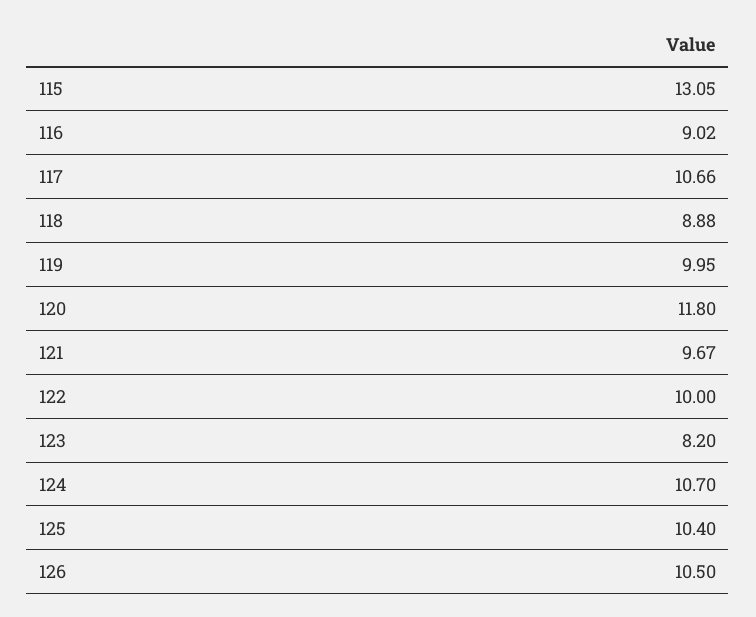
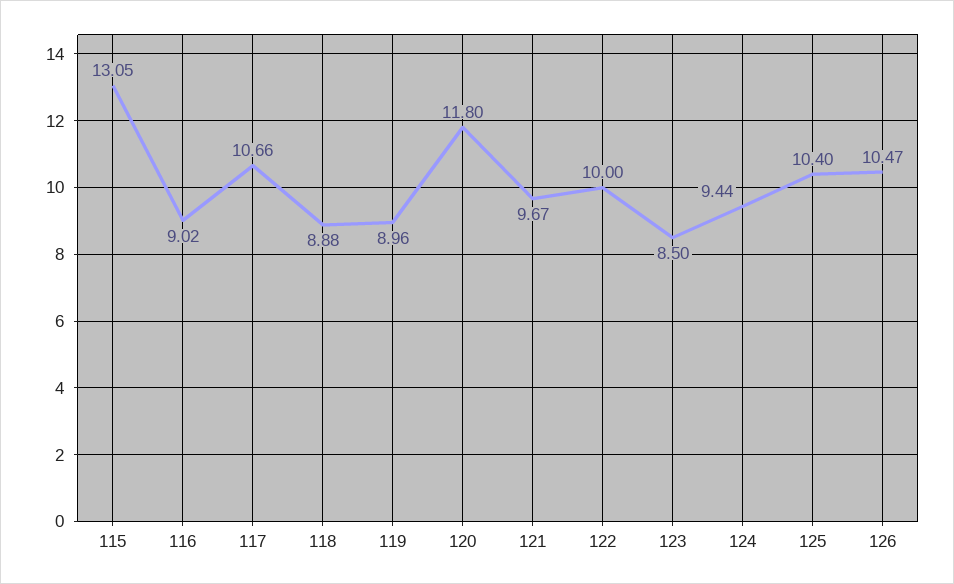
119: 9.95 -> 8.96
123: 8.2 -> 8.5
124: 10.7 -> 9.44
126: 10.5 -> 10.47

